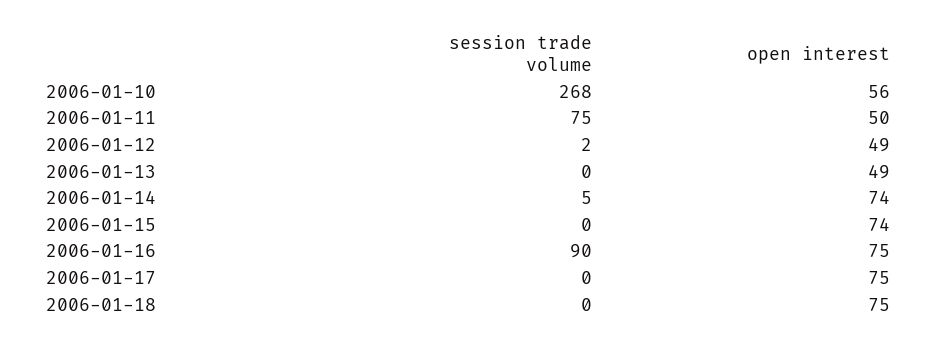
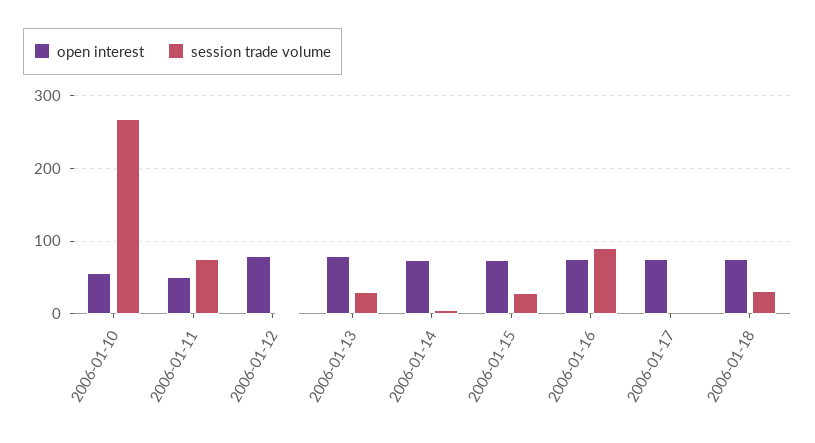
open interest, 2006-01-12: 49 -> 80
session trade volume, 2006-01-13: 0 -> 30
open interest, 2006-01-13: 49 -> 80
session trade volume, 2006-01-15: 0 -> 30
session trade volume, 2006-01-18: 0 -> 30

